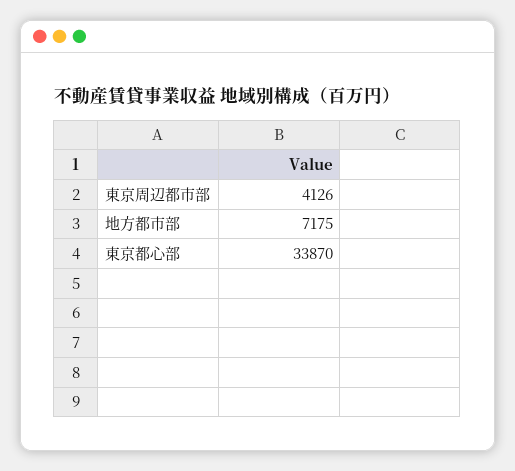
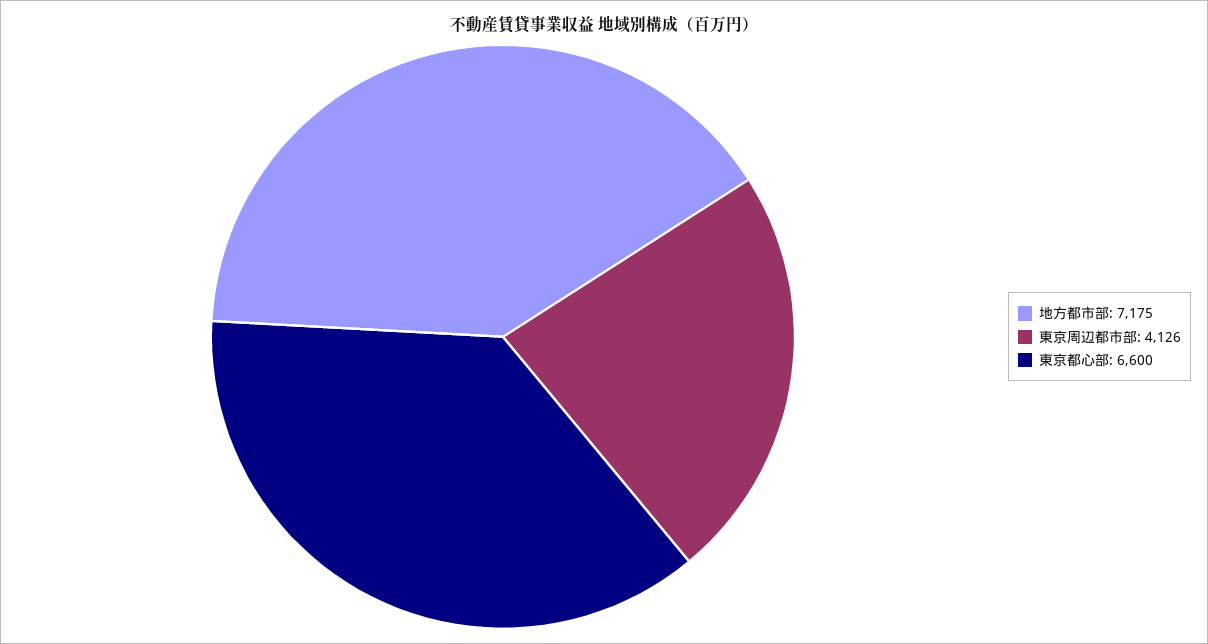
東京都心部: 33870 -> 6600

